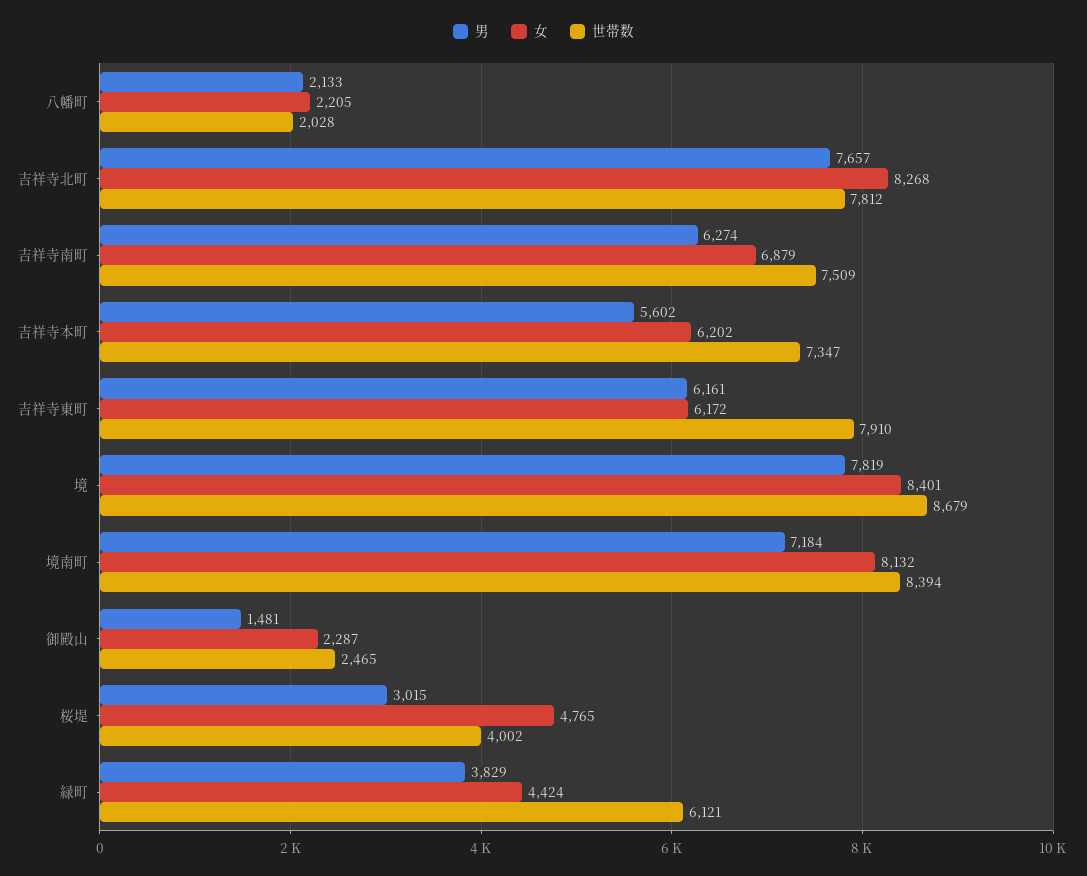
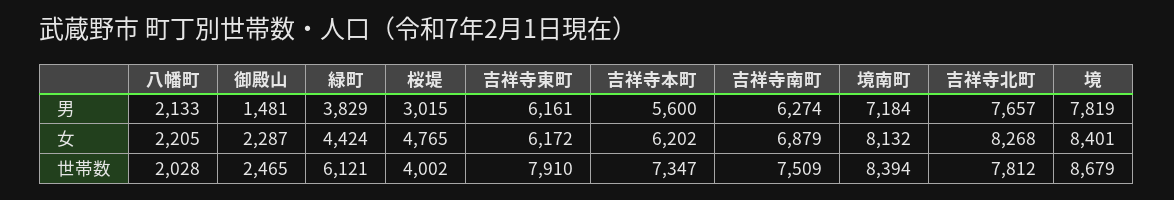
男, 吉祥寺本町: 5602 -> 5600

